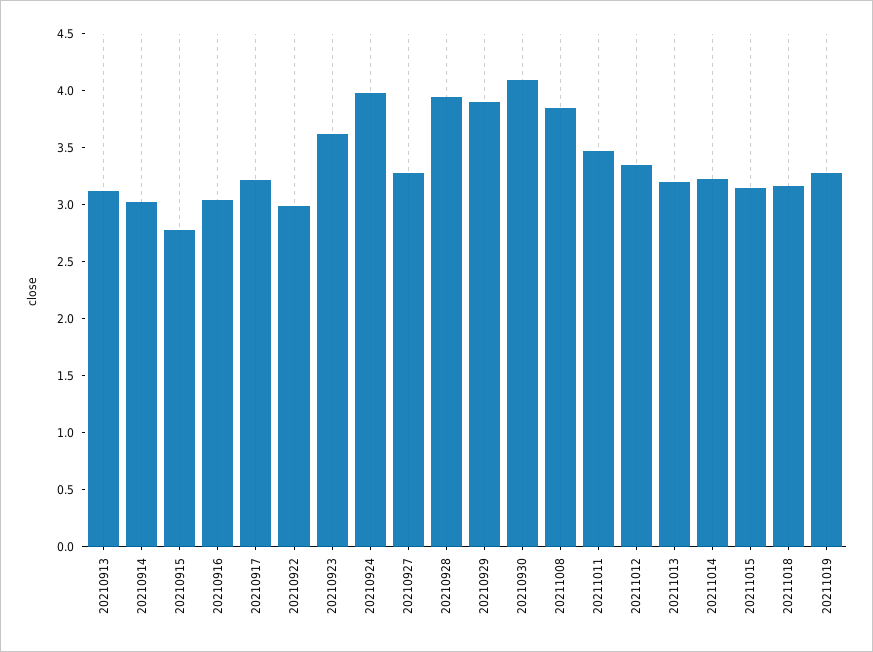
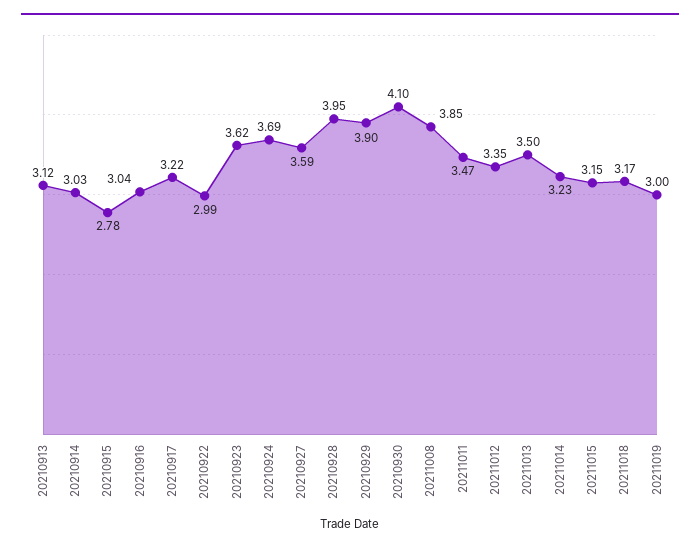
20210924: 4 -> 3.69
20210927: 3.3 -> 3.59
20211013: 3.2 -> 3.5
20211019: 3.3 -> 3

